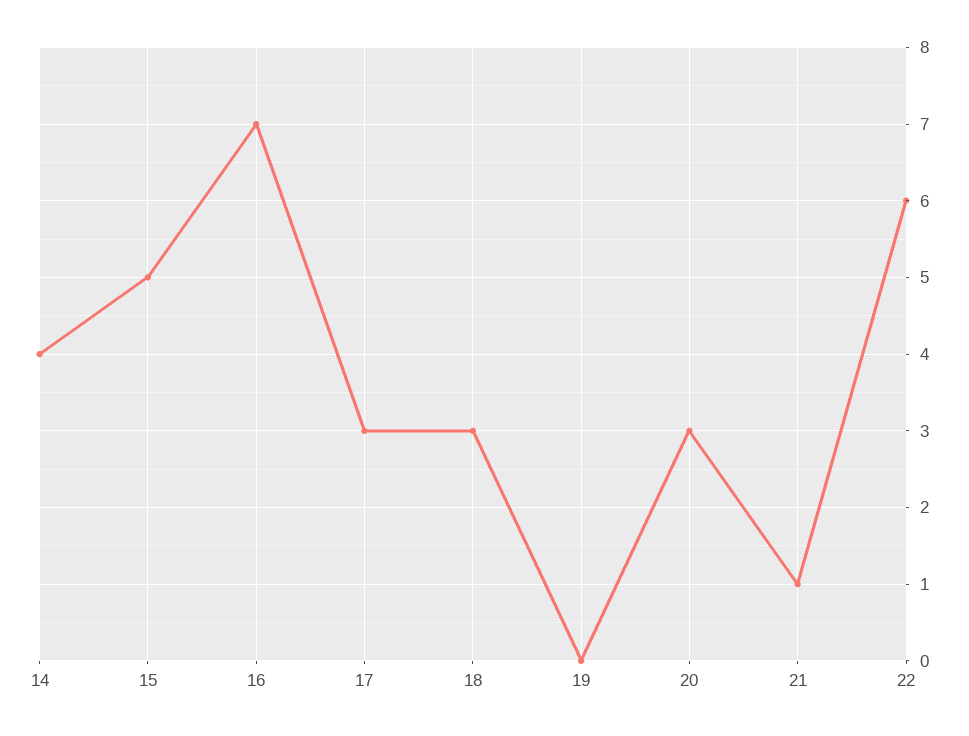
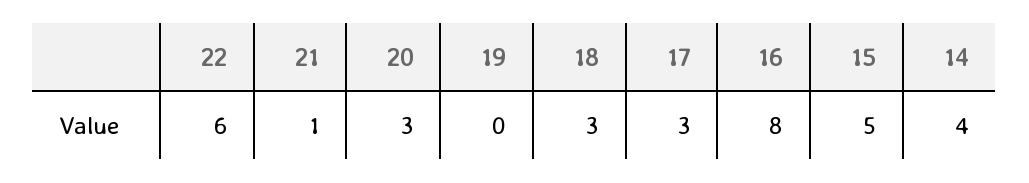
16: 7 -> 8

